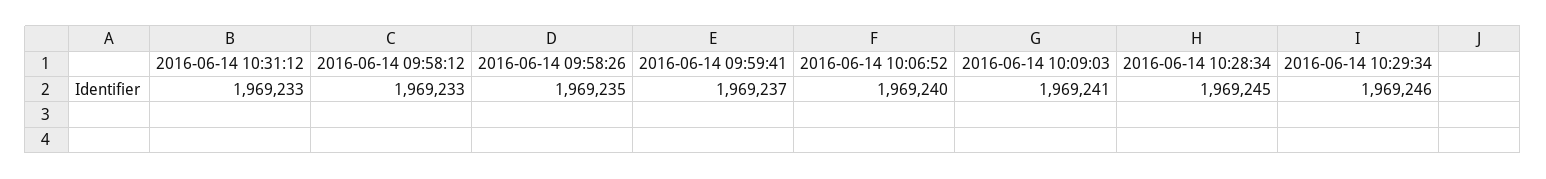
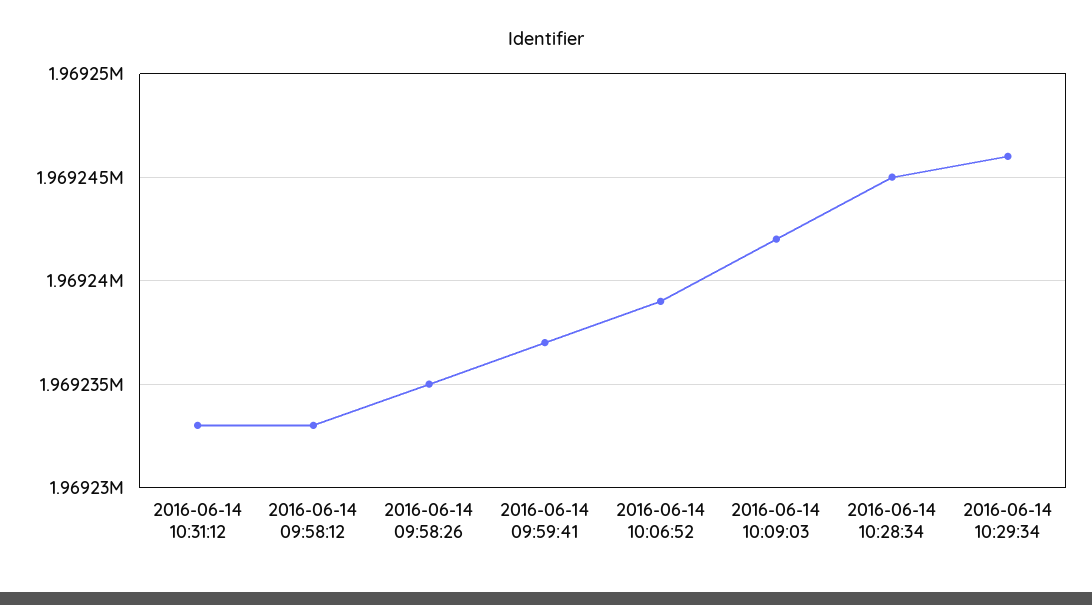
2016-06-14 10:06:52: 1969240 -> 1969239
2016-06-14 10:09:03: 1969241 -> 1969242

